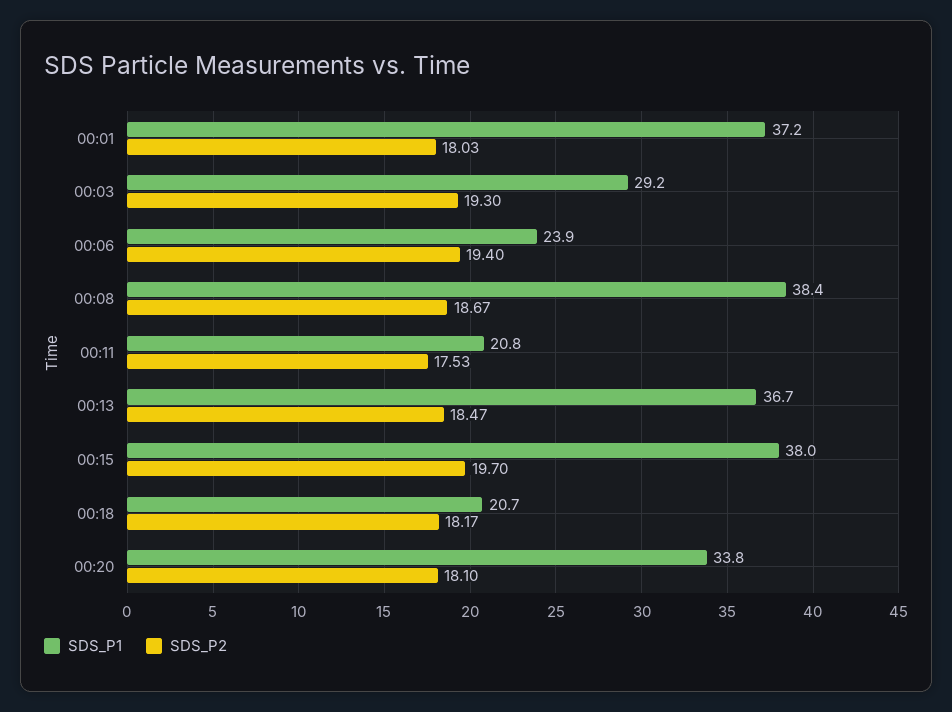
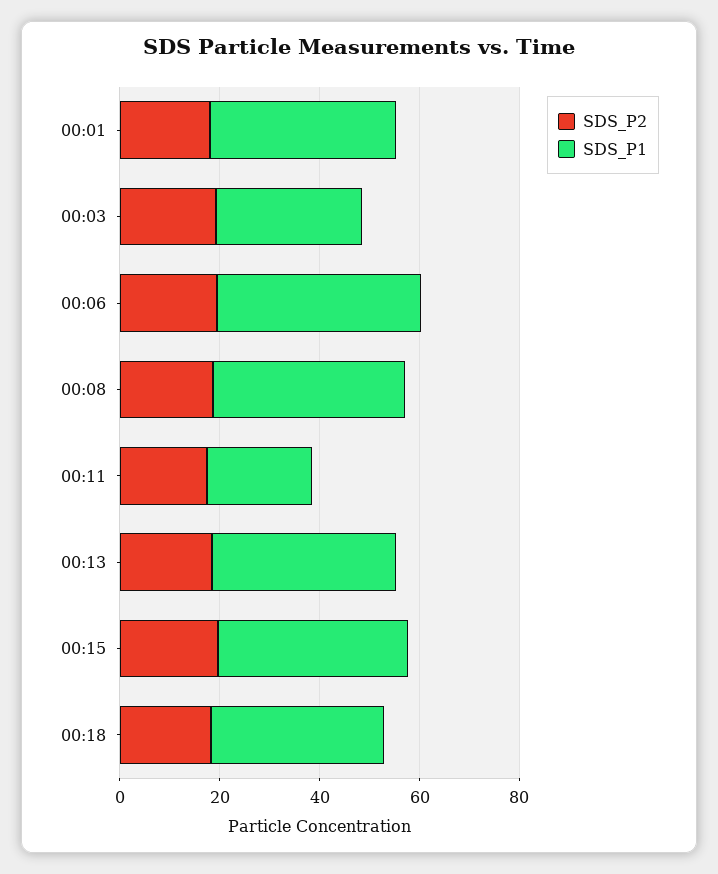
SDS_P1, 00:06: 23.9 -> 40
SDS_P1, 00:18: 20.7 -> 35
SDS_P1, 00:20: 33.8 -> none
SDS_P2, 00:20: 18.1 -> none

